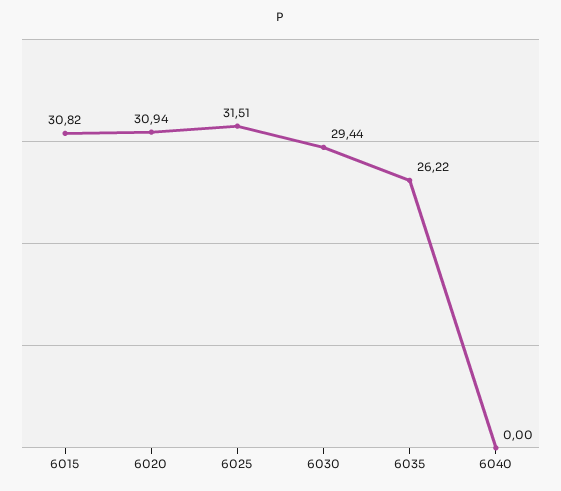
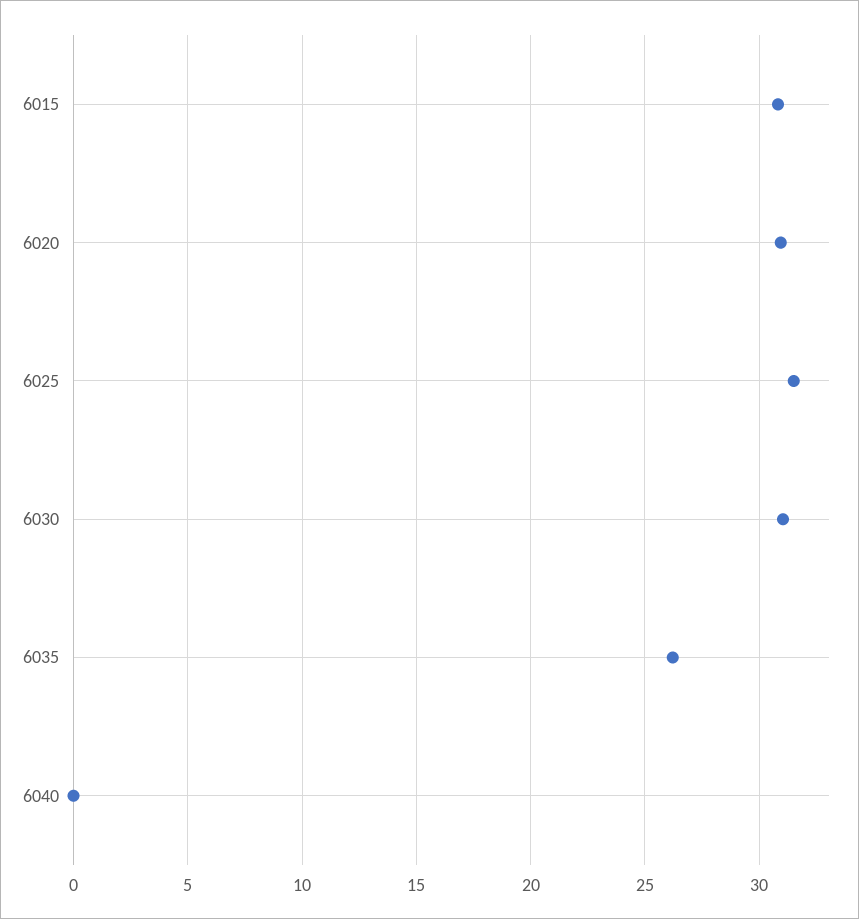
6030: 29.44 -> 31

